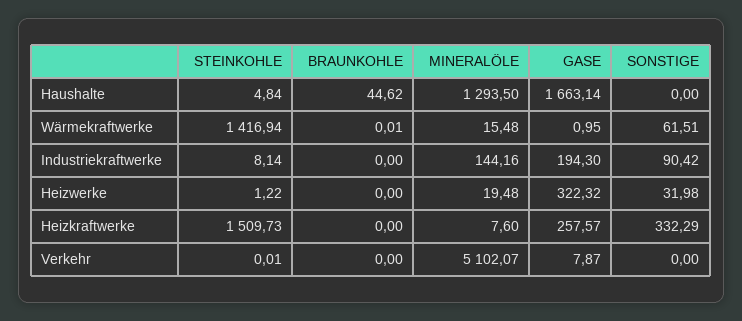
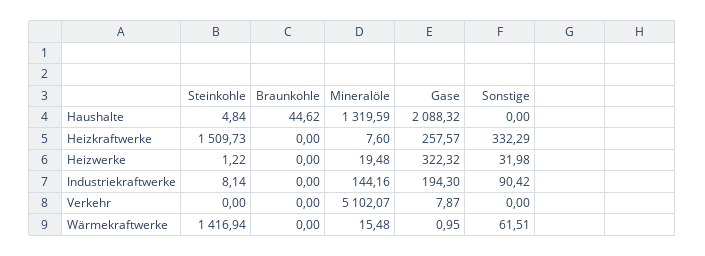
MINERALÖLE, Haushalte: 1293.5 -> 1319.59
GASE, Haushalte: 1663.14 -> 2088.32
BRAUNKOHLE, Wärmekraftwerke: 0.01 -> 0
STEINKOHLE, Verkehr: 0.01 -> 0

